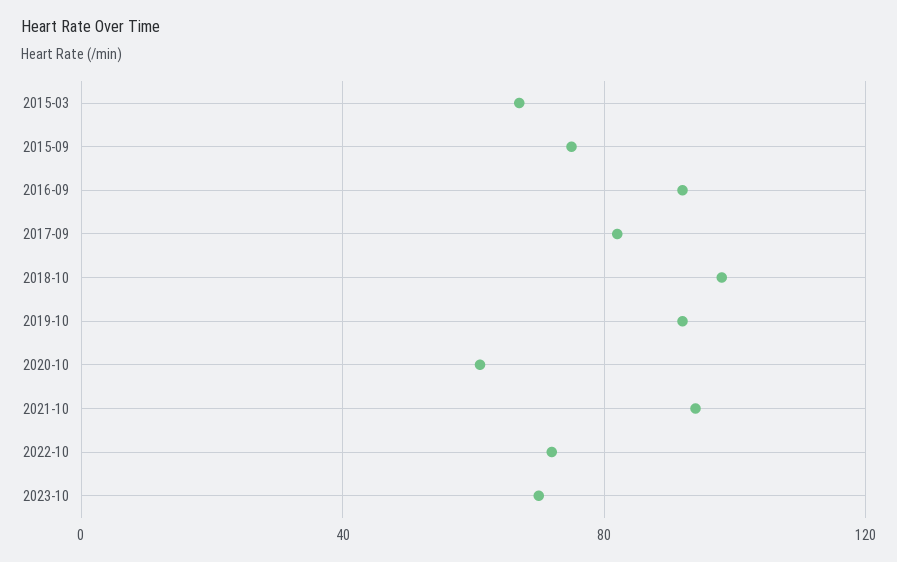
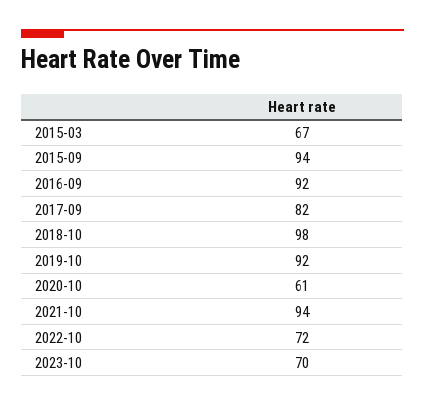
2015-09: 75 -> 94

